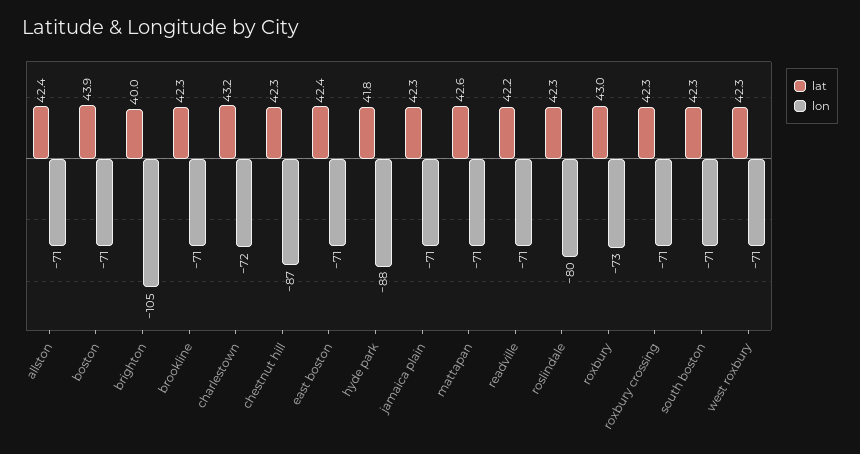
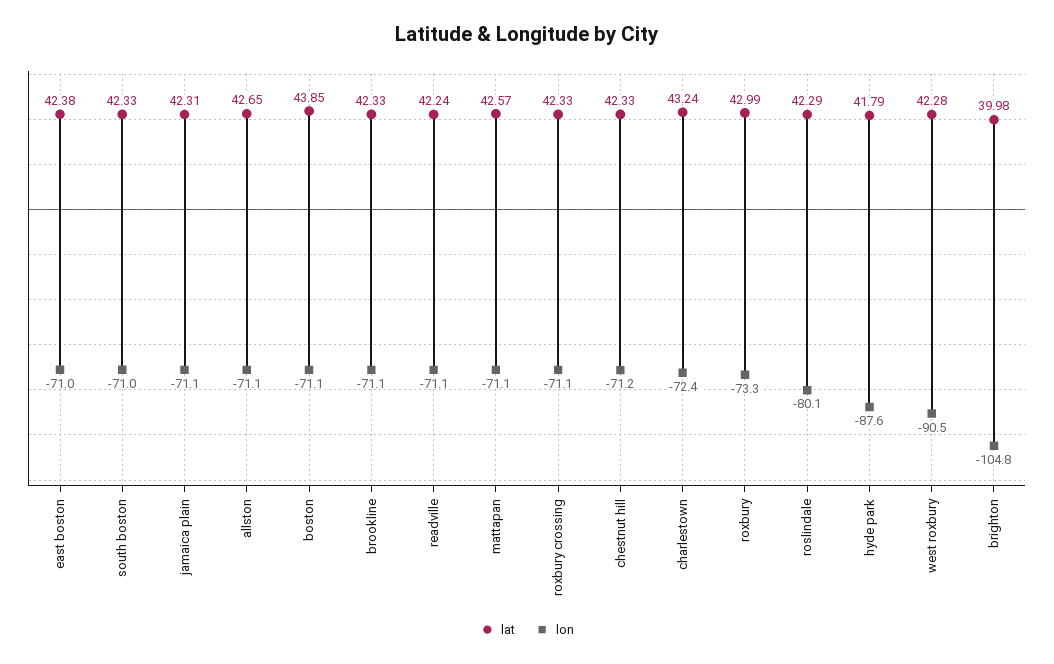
lat, allston: 42.4 -> 42.65
lon, chestnut hill: -87 -> -71.2
lon, west roxbury: -71 -> -90.5

